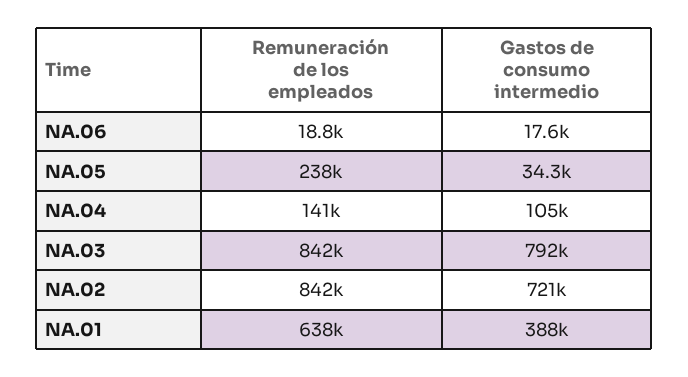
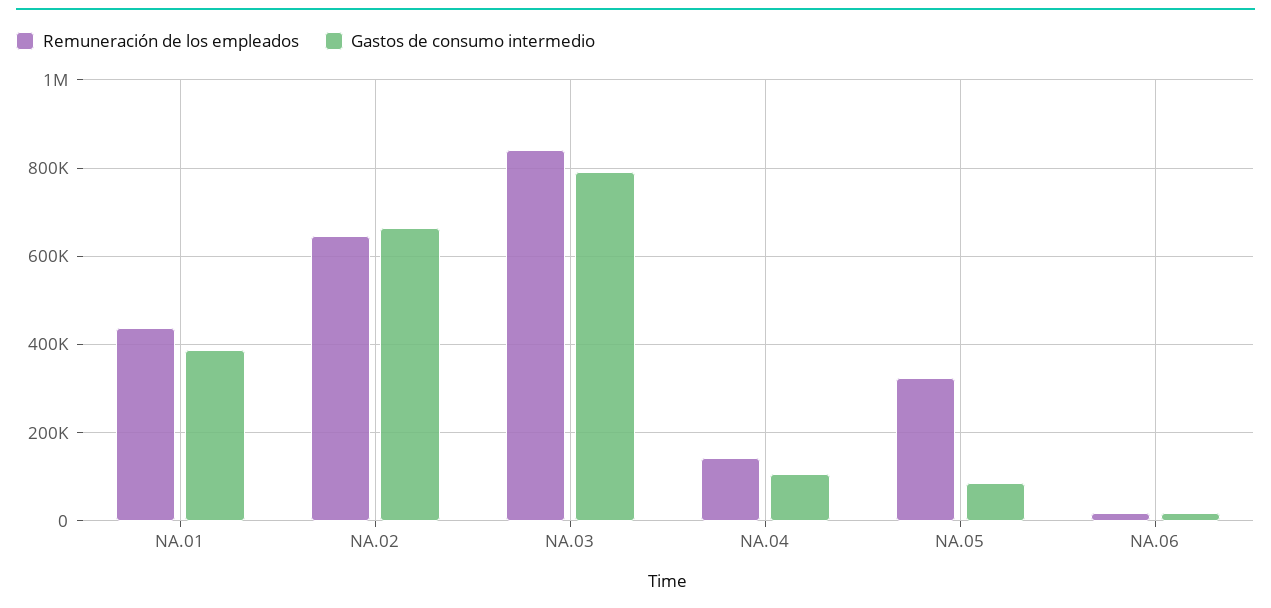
Remuneración de los empleados, NA.05: 238000 -> 320000
Gastos de consumo intermedio, NA.05: 34300 -> 80000
Remuneración de los empleados, NA.02: 842000 -> 640000
Gastos de consumo intermedio, NA.02: 721000 -> 660000
Remuneración de los empleados, NA.01: 638000 -> 440000

